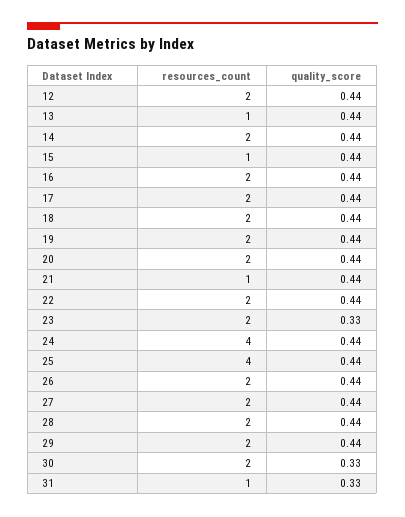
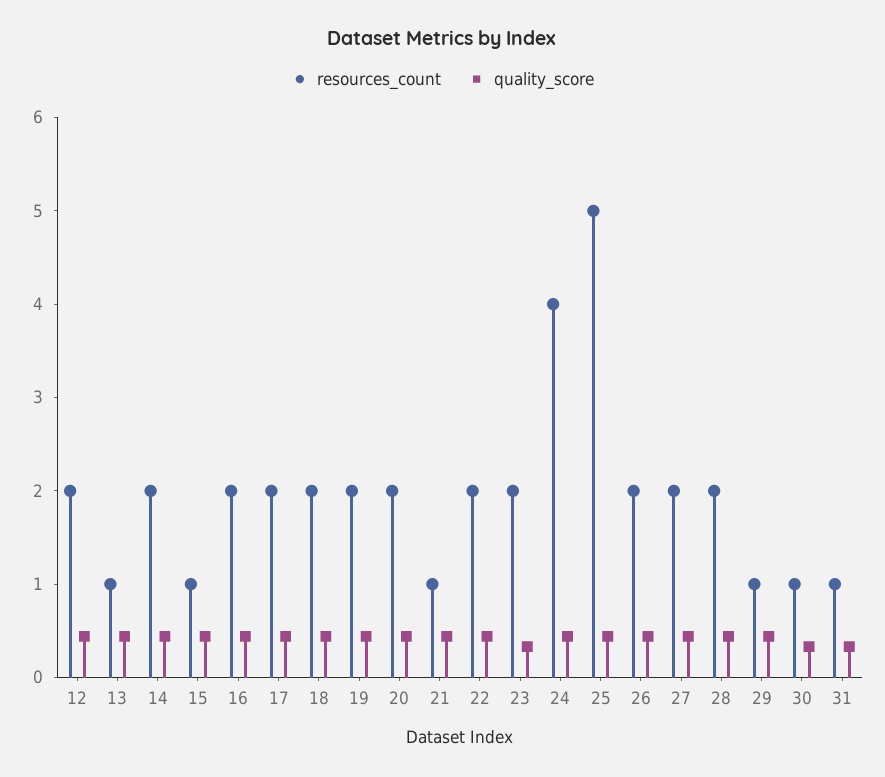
resources_count, 25: 4 -> 5
resources_count, 29: 2 -> 1
resources_count, 30: 2 -> 1

